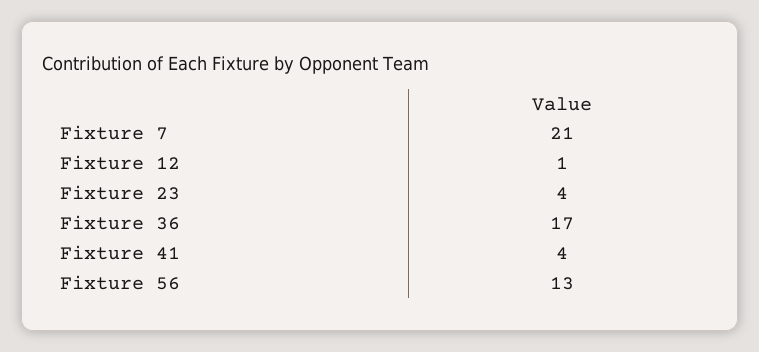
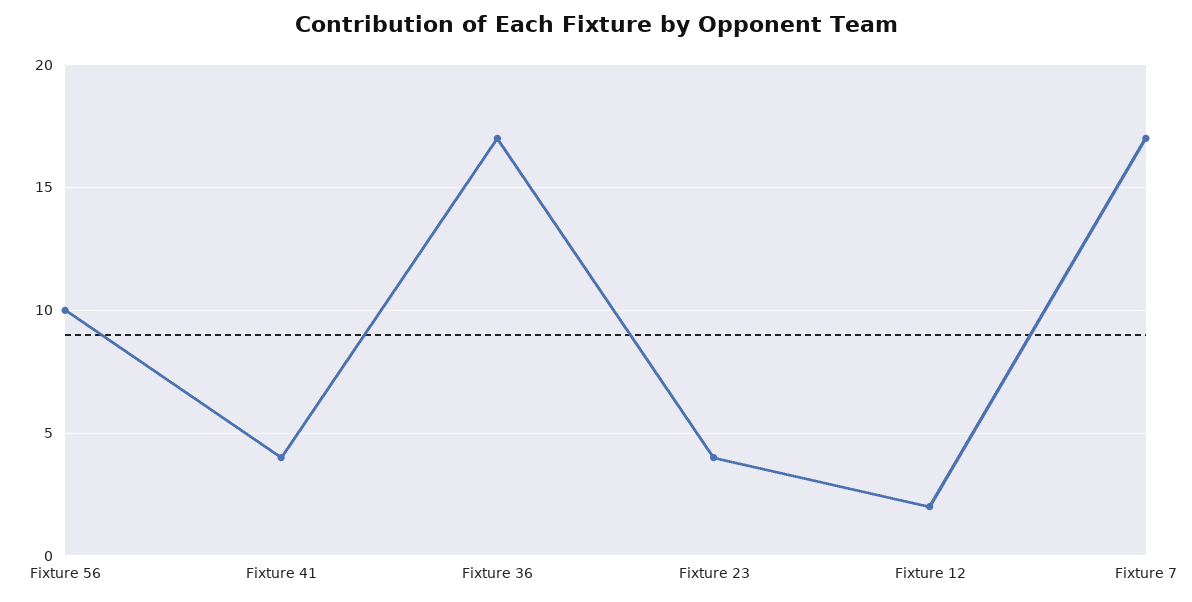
Fixture 7: 21 -> 17
Fixture 12: 1 -> 2
Fixture 56: 13 -> 10

